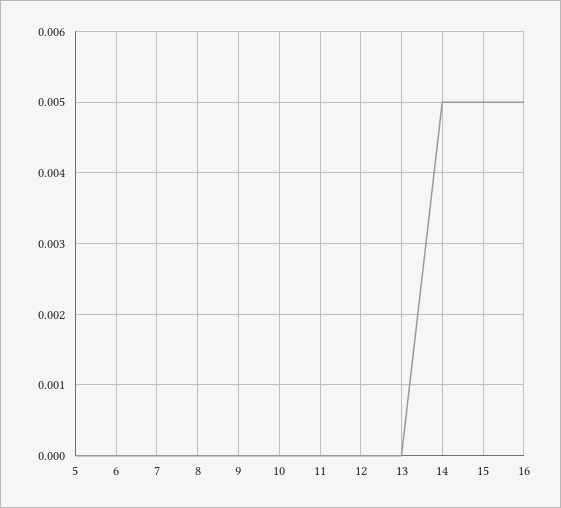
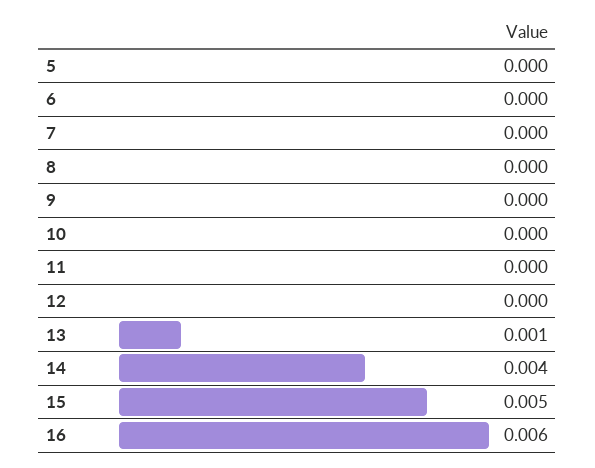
13: 0 -> 0.001
14: 0.005 -> 0.004
16: 0.005 -> 0.006

